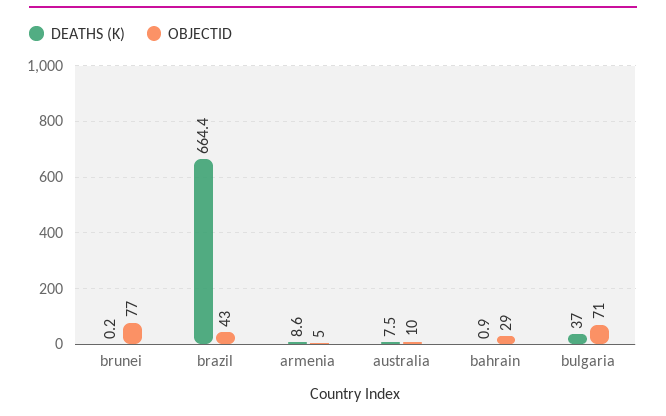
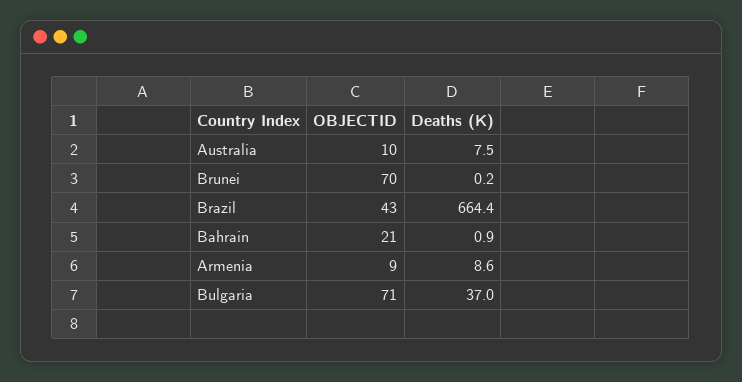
OBJECTID, brunei: 77 -> 70
OBJECTID, armenia: 5 -> 9
OBJECTID, bahrain: 29 -> 21

